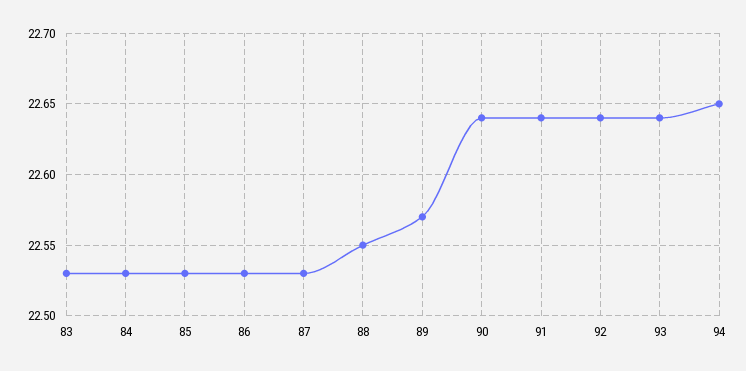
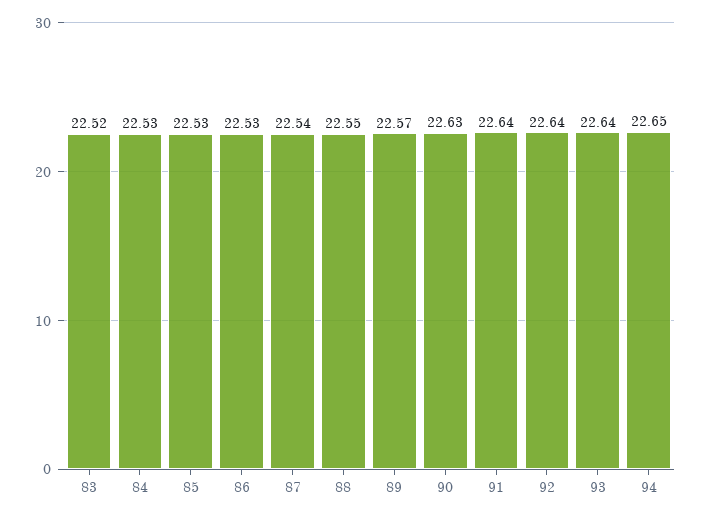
83: 22.53 -> 22.52
87: 22.53 -> 22.54
90: 22.64 -> 22.63

